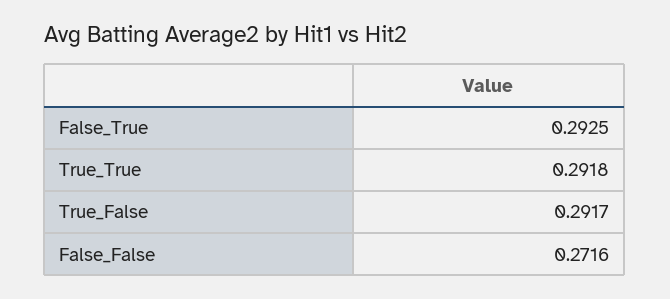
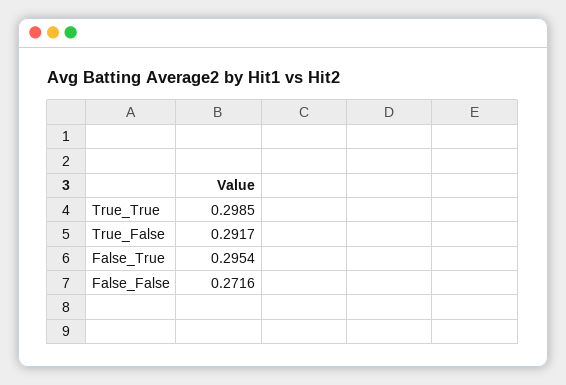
False_True: 0.2925 -> 0.2954
True_True: 0.2918 -> 0.2985

